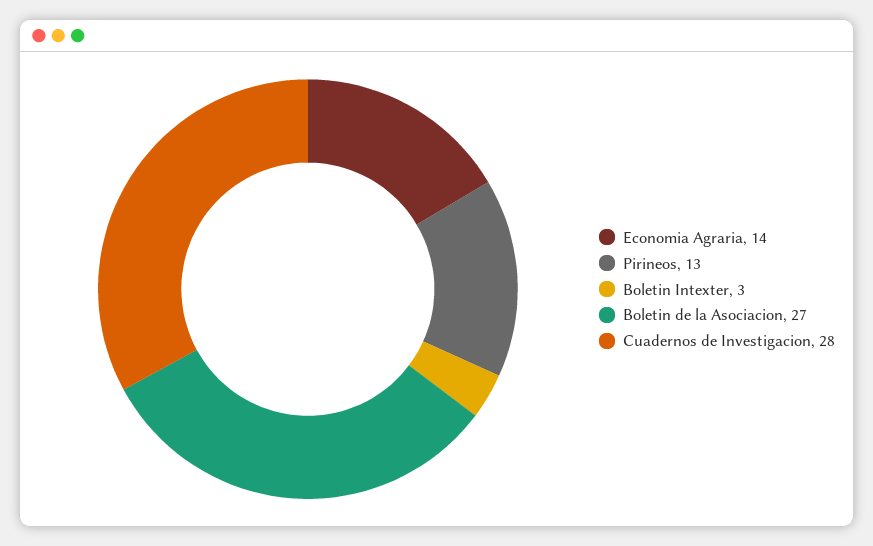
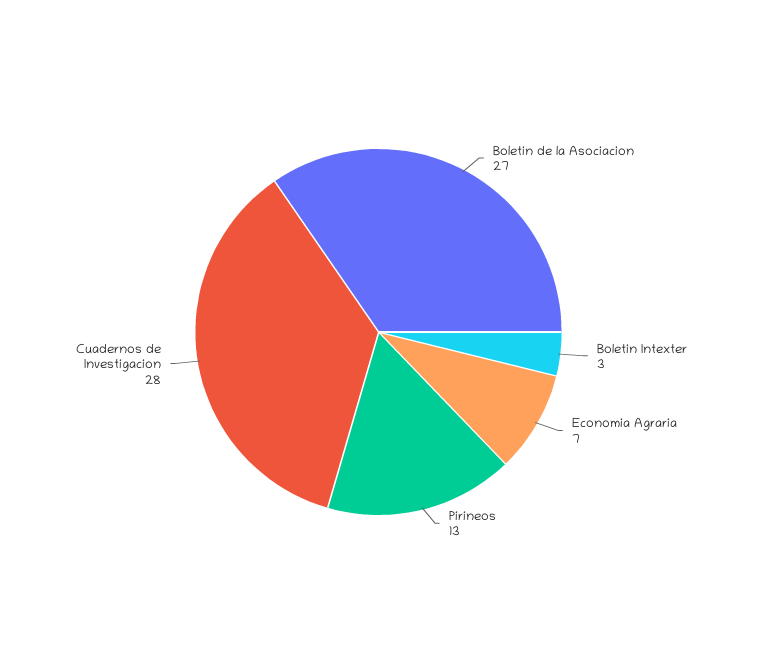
Economia Agraria: 14 -> 7

